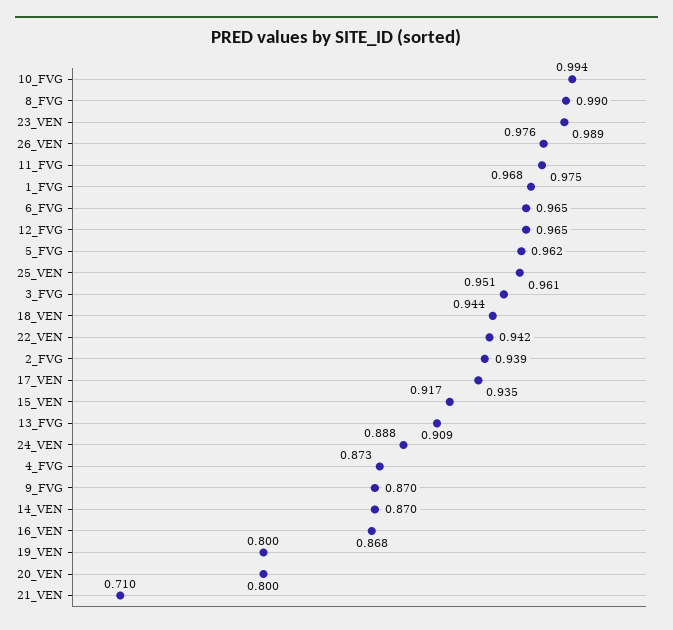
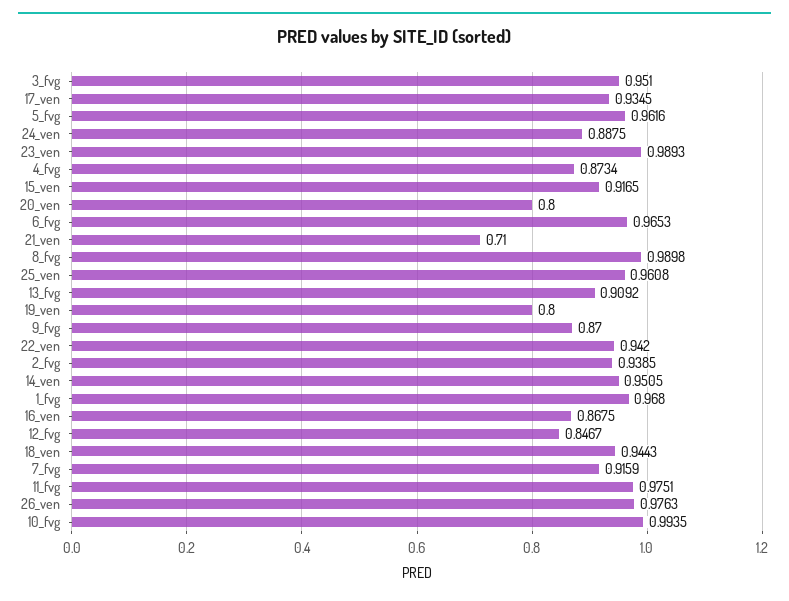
12_FVG: 0.965 -> 0.8467
14_VEN: 0.87 -> 0.9505
7_fvg: none -> 0.9159

